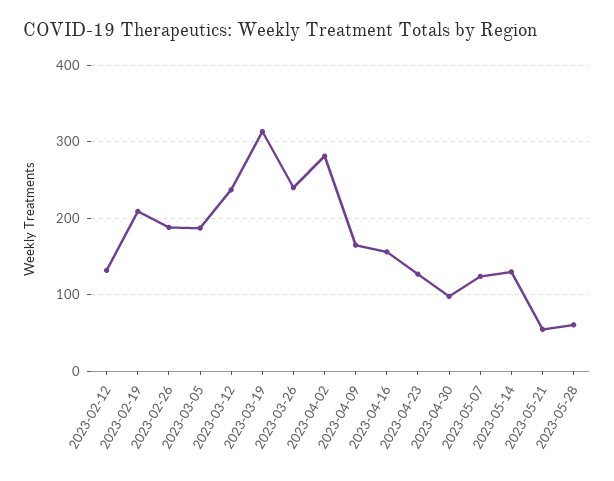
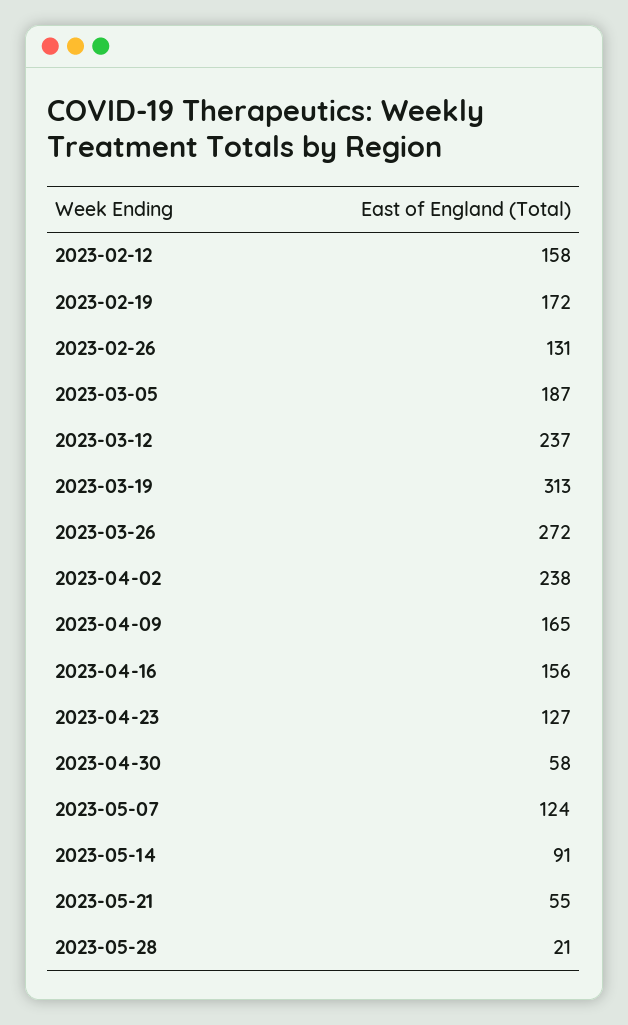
2023-02-12: 130 -> 158
2023-02-19: 210 -> 172
2023-02-26: 190 -> 131
2023-03-26: 240 -> 272
2023-04-02: 280 -> 238
2023-04-30: 100 -> 58
2023-05-14: 130 -> 91
2023-05-28: 60 -> 21

